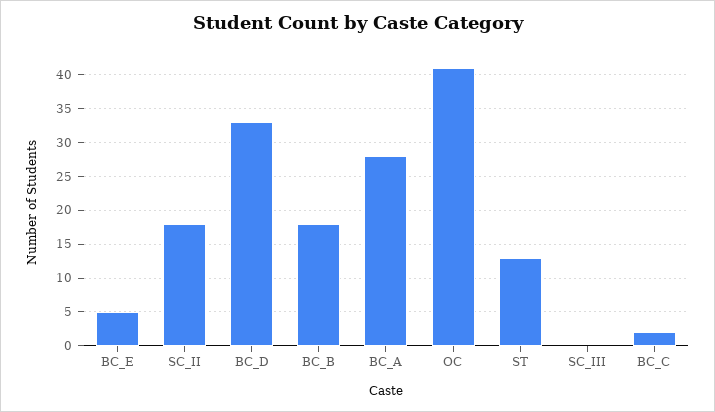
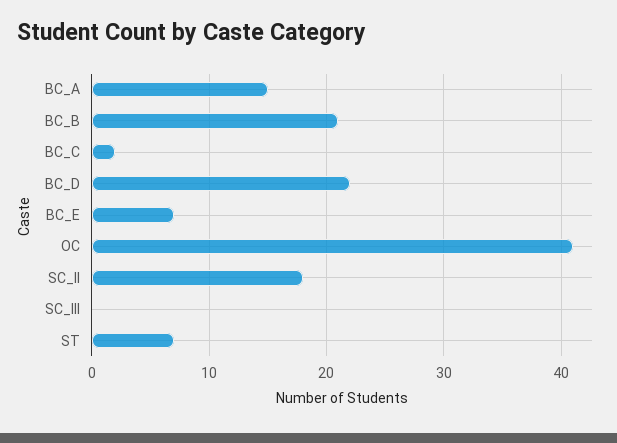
BC_E: 5 -> 7
BC_D: 33 -> 22
BC_B: 18 -> 21
BC_A: 28 -> 15
ST: 13 -> 7

